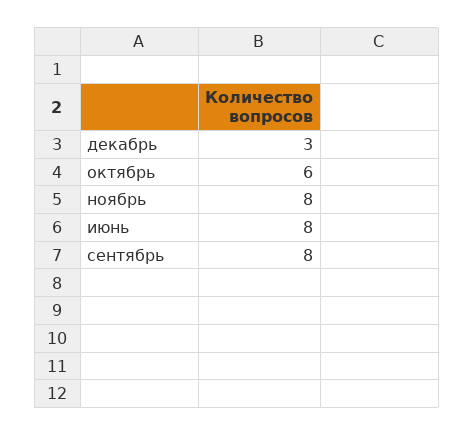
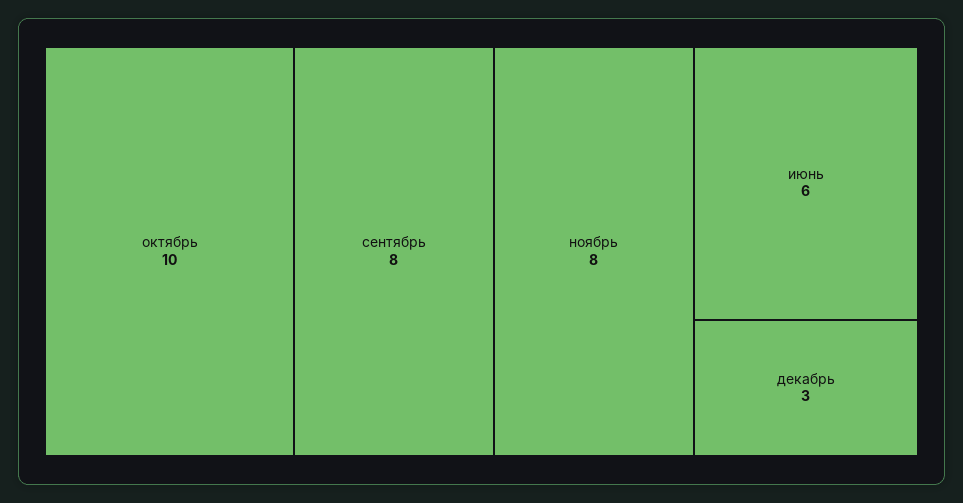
октябрь: 6 -> 10
июнь: 8 -> 6

